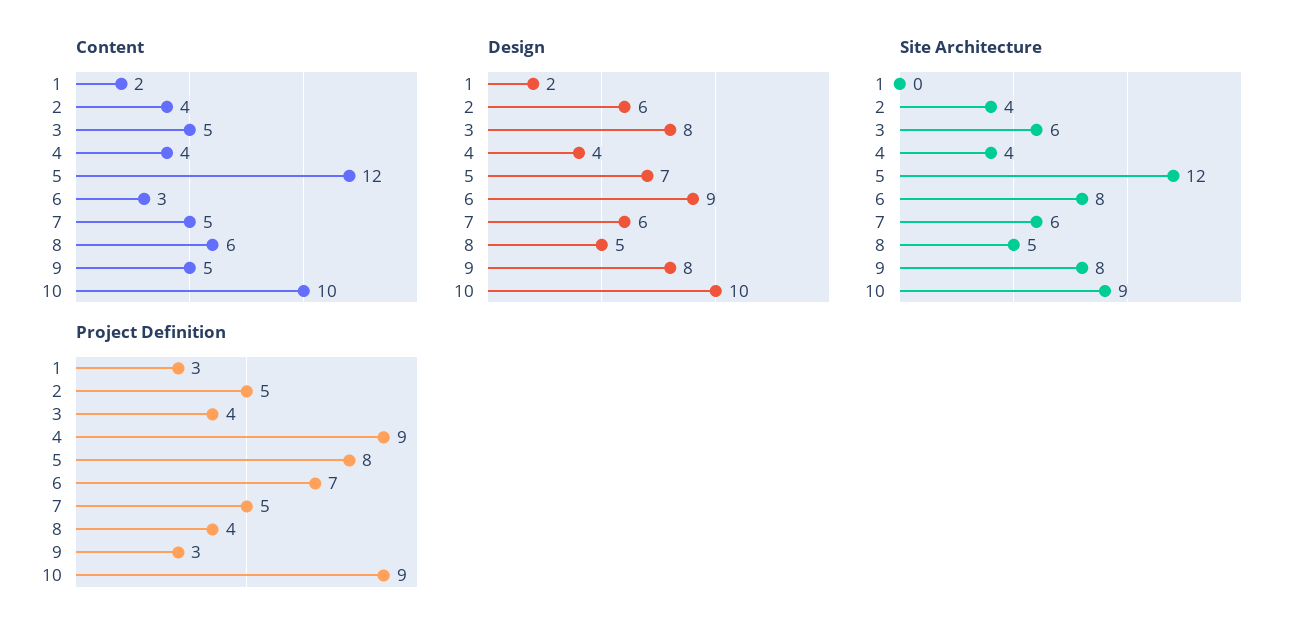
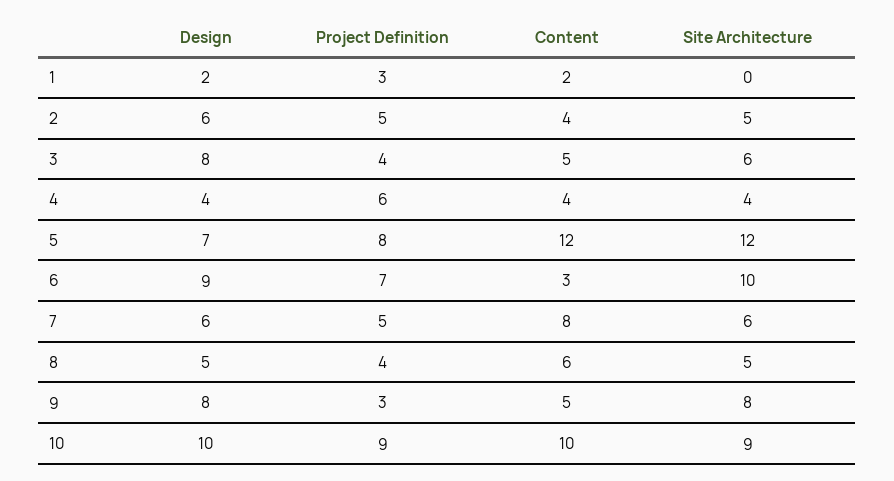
Content, 7: 5 -> 8
Site Architecture, 2: 4 -> 5
Site Architecture, 6: 8 -> 10
Project Definition, 4: 9 -> 6

